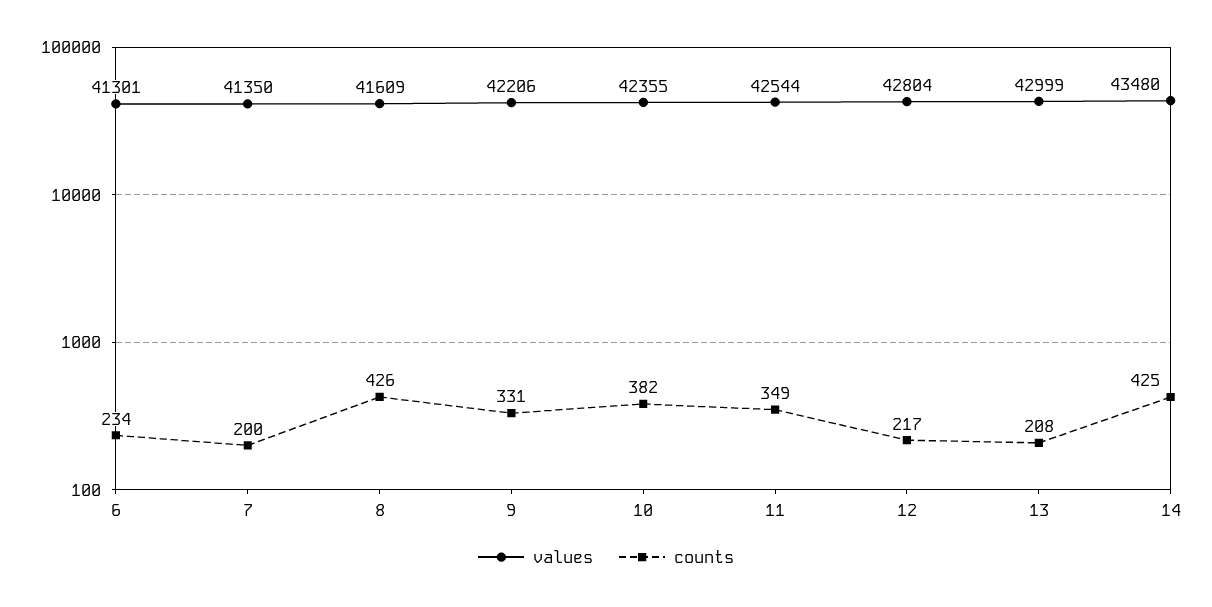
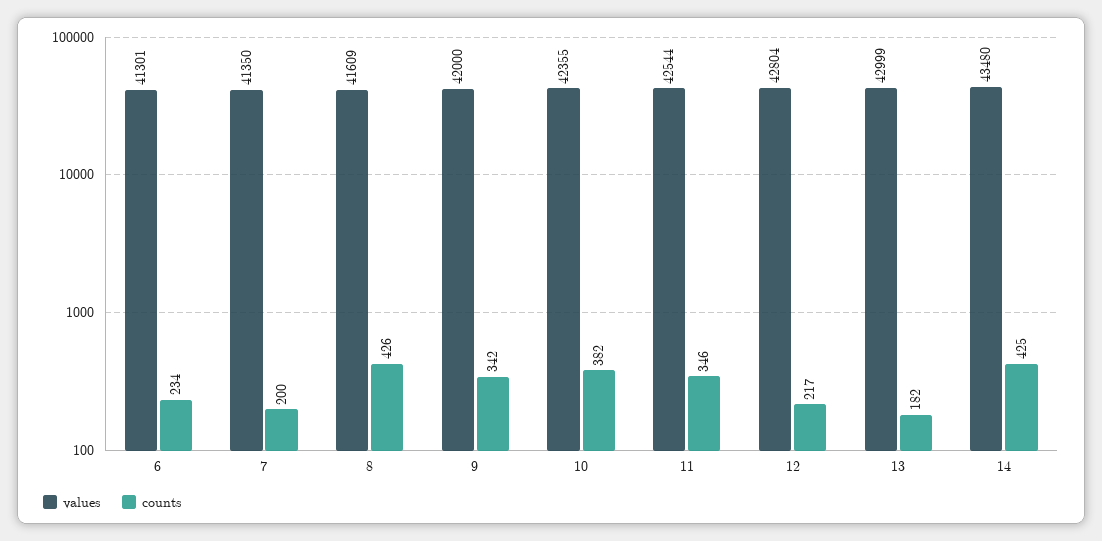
values, 9: 42206 -> 42000
counts, 9: 331 -> 342
counts, 11: 349 -> 346
counts, 13: 208 -> 182

